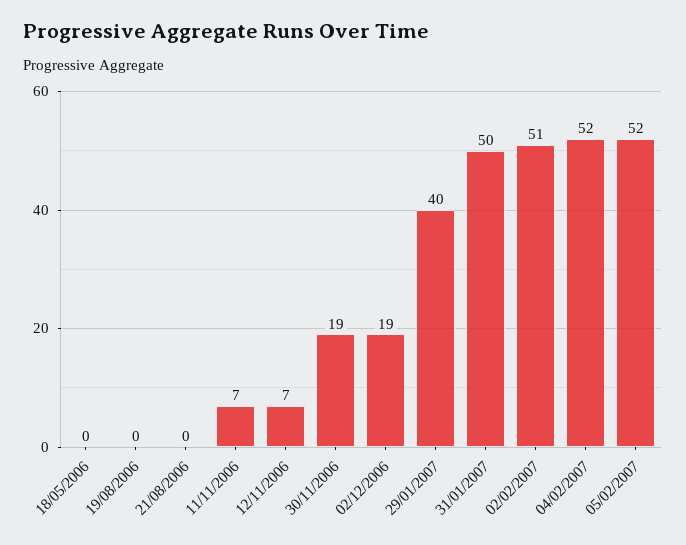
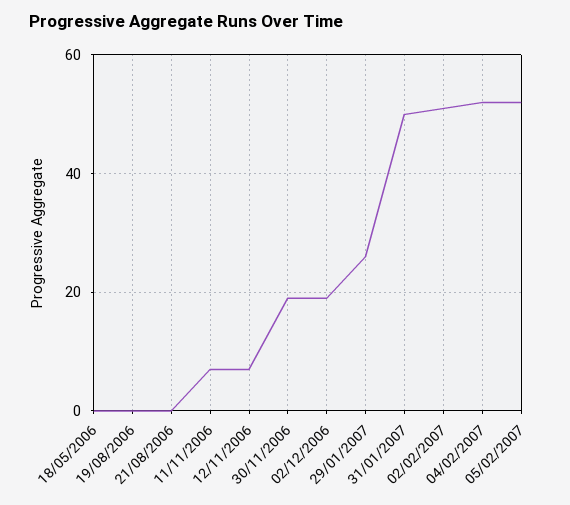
29/01/2007: 40 -> 25

